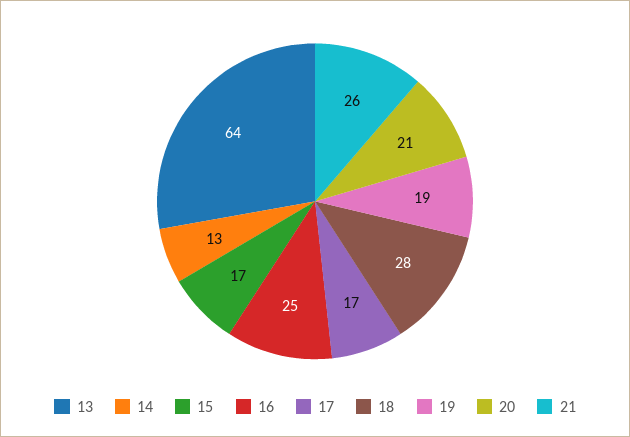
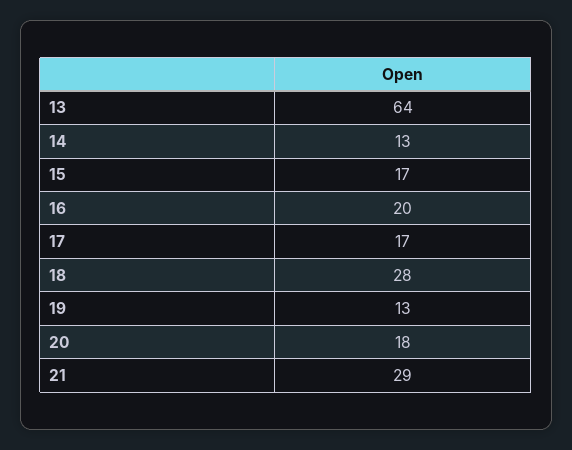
16: 25 -> 20
19: 19 -> 13
20: 21 -> 18
21: 26 -> 29

